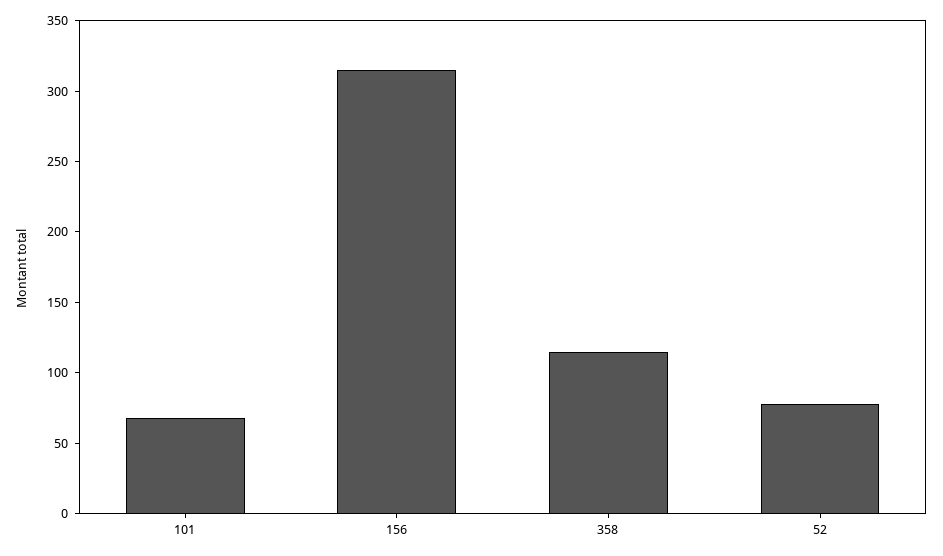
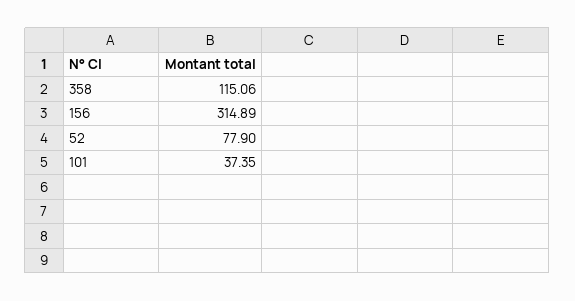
101: 70 -> 37.35

